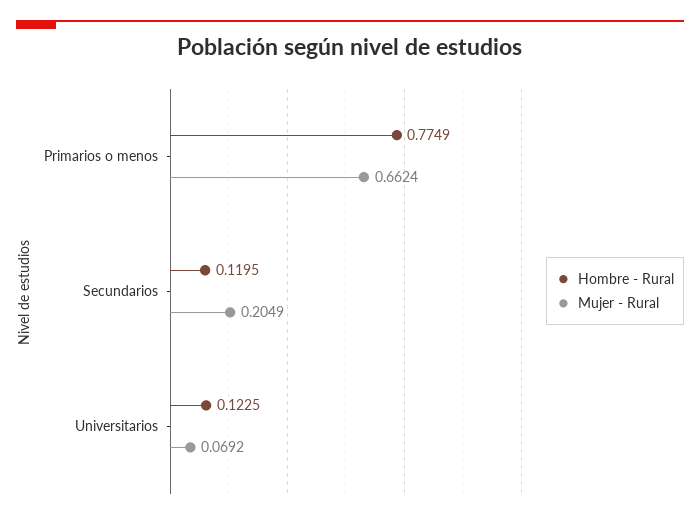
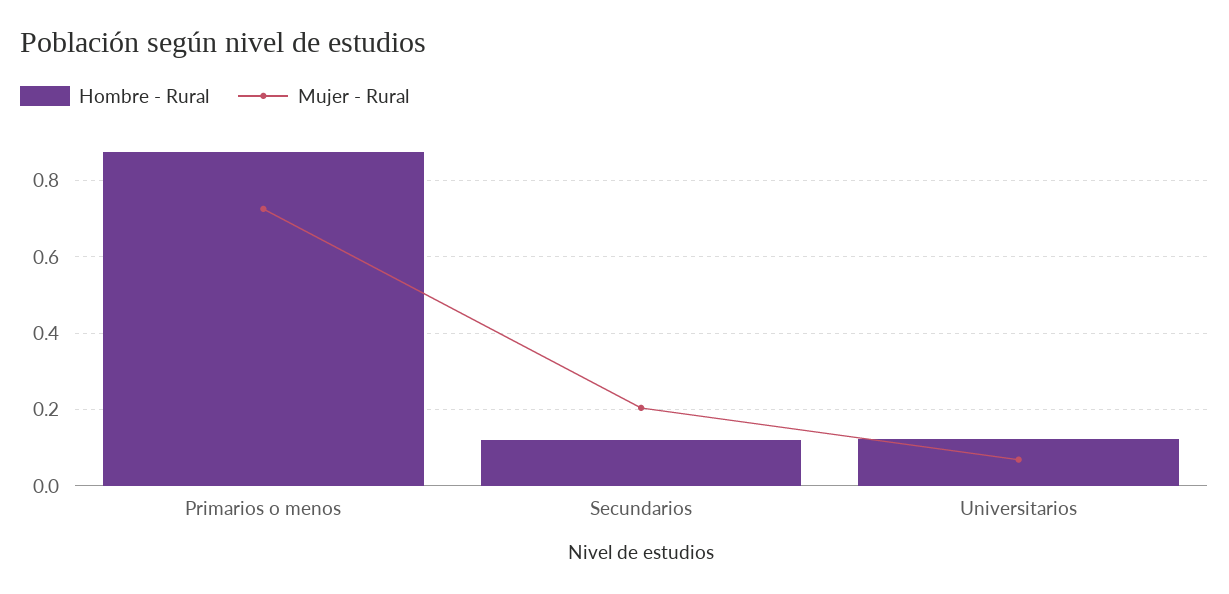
Hombre - Rural, Primarios o menos: 0.7749 -> 0.88
Mujer - Rural, Primarios o menos: 0.6624 -> 0.72

